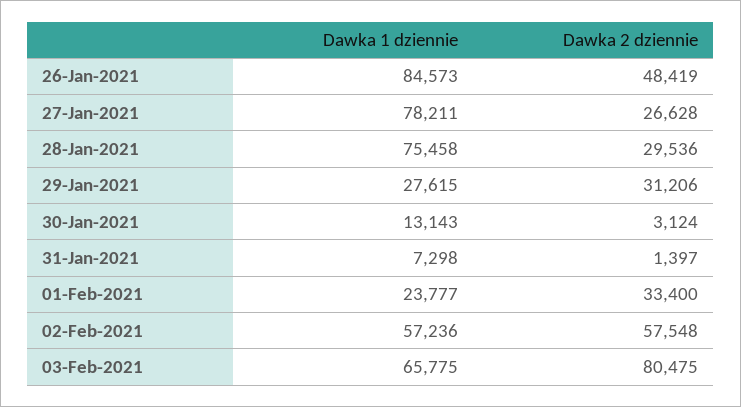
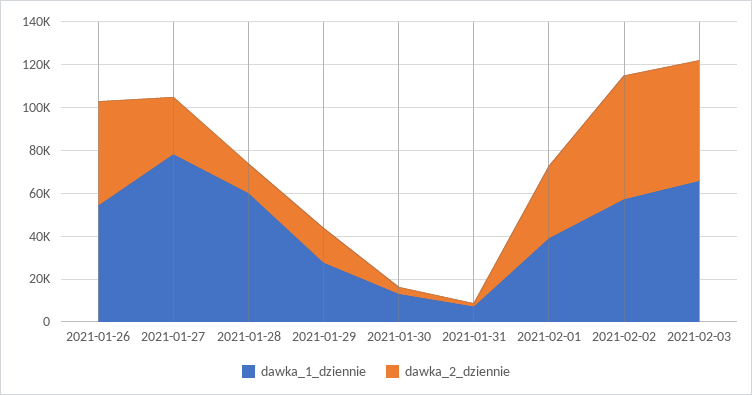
Dawka 1 dziennie, 26-Jan-2021: 84573 -> 55000
Dawka 1 dziennie, 28-Jan-2021: 75458 -> 60000
Dawka 2 dziennie, 28-Jan-2021: 29536 -> 15000
Dawka 2 dziennie, 29-Jan-2021: 31206 -> 15000
Dawka 1 dziennie, 01-Feb-2021: 23777 -> 40000
Dawka 2 dziennie, 03-Feb-2021: 80475 -> 55000

